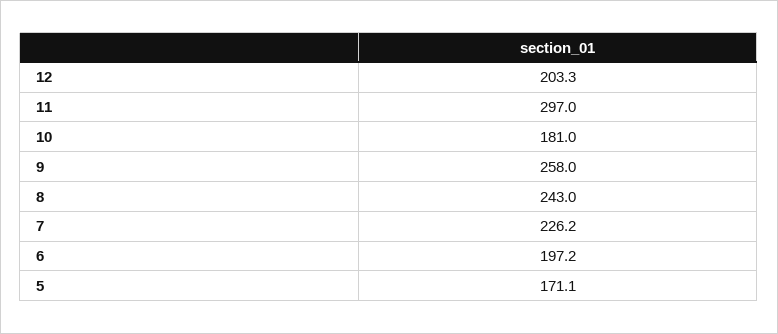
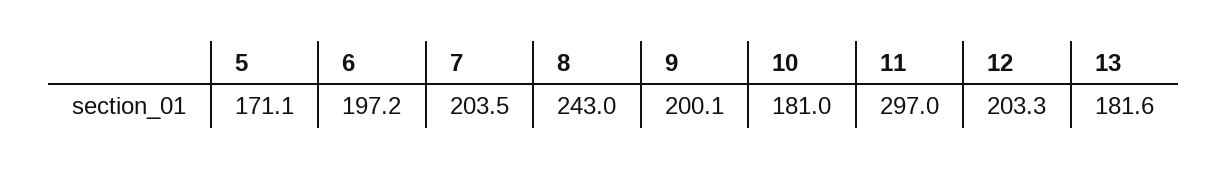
9: 258 -> 200.1
7: 226.2 -> 203.5
13: none -> 181.6

